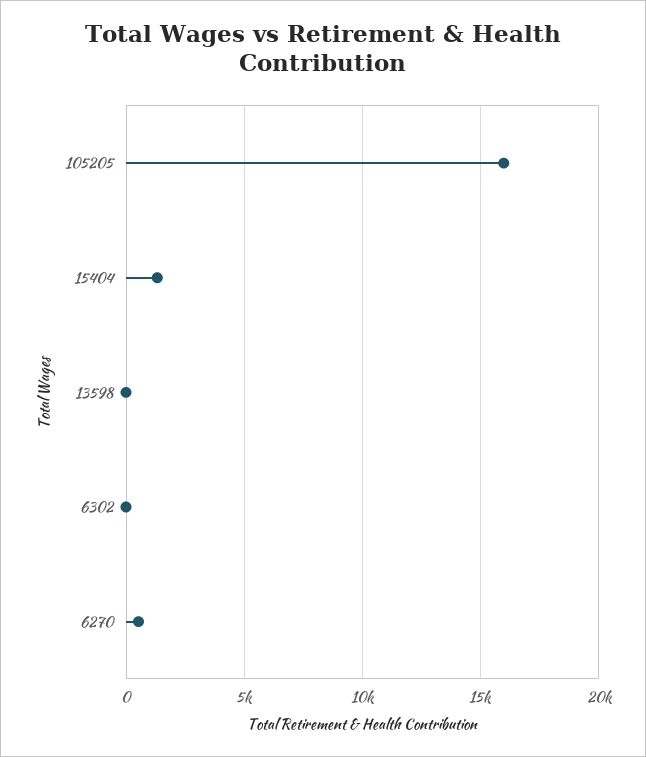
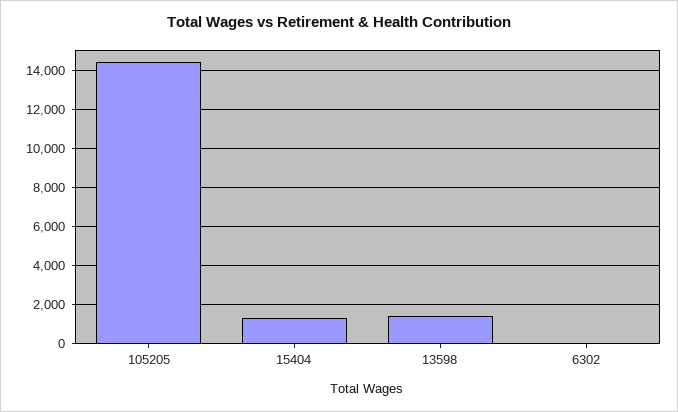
105205: 16000 -> 14500
13598: 0 -> 1500
6270: 500 -> none

